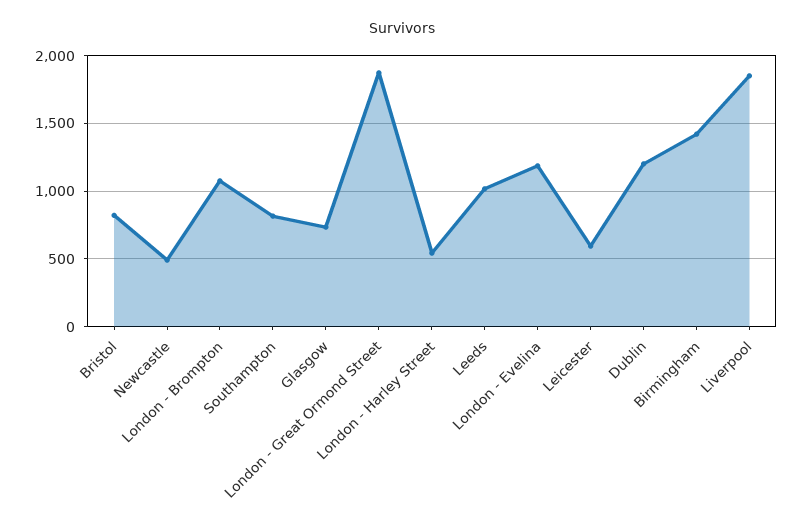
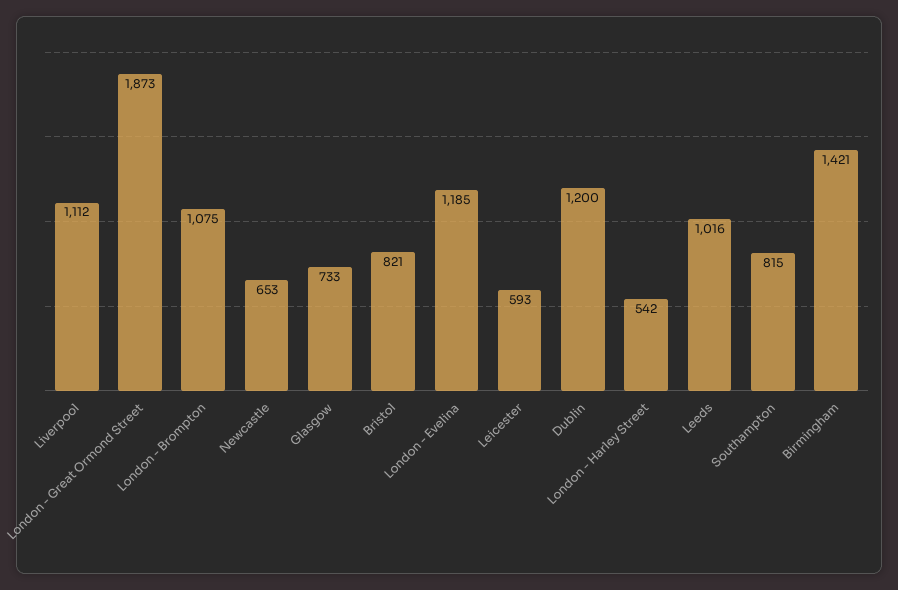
Newcastle: 500 -> 653
Liverpool: 1850 -> 1112

